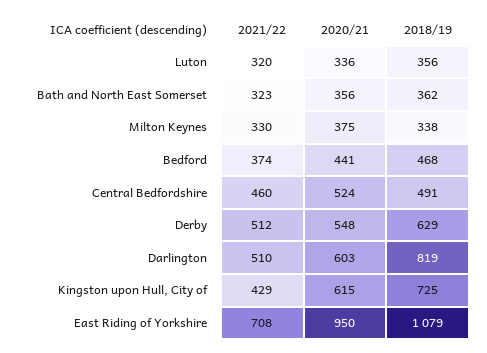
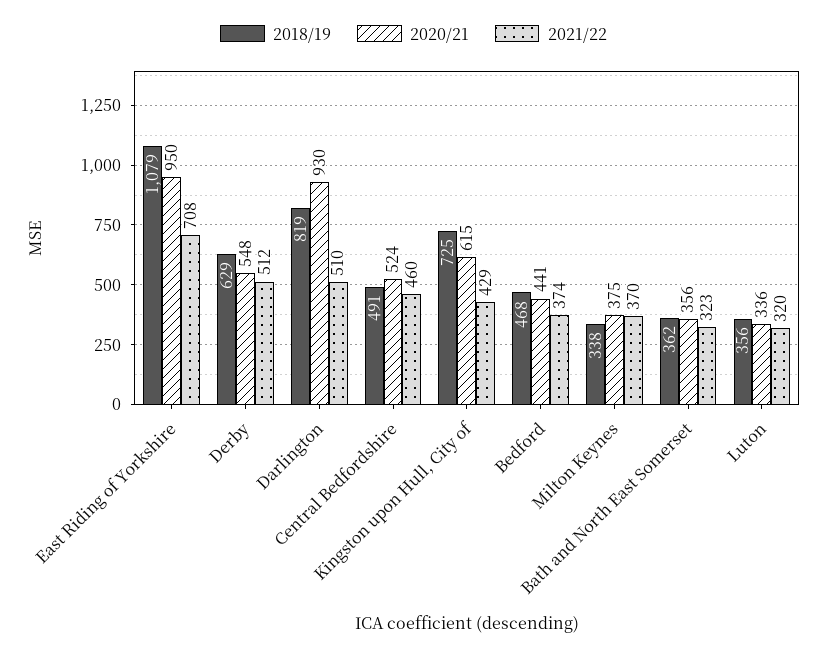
2021/22, Milton Keynes: 330 -> 370
2020/21, Darlington: 603 -> 930

